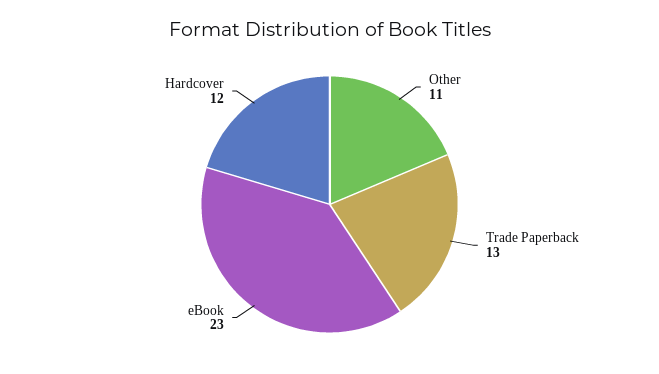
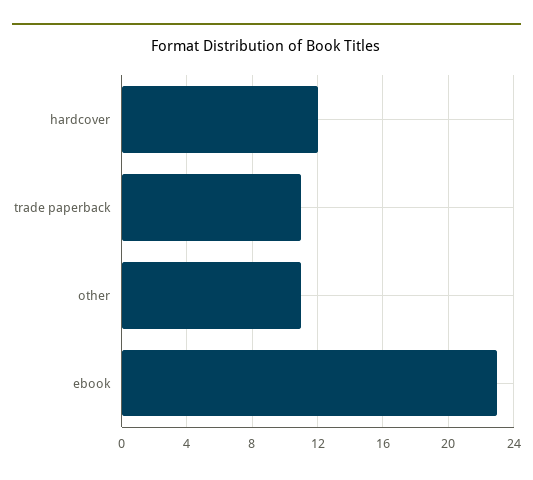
Trade Paperback: 13 -> 11

